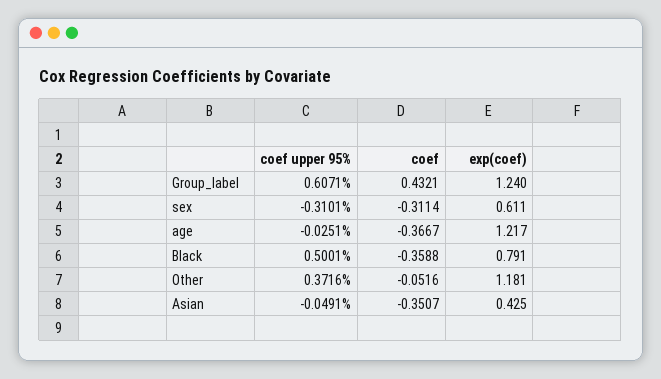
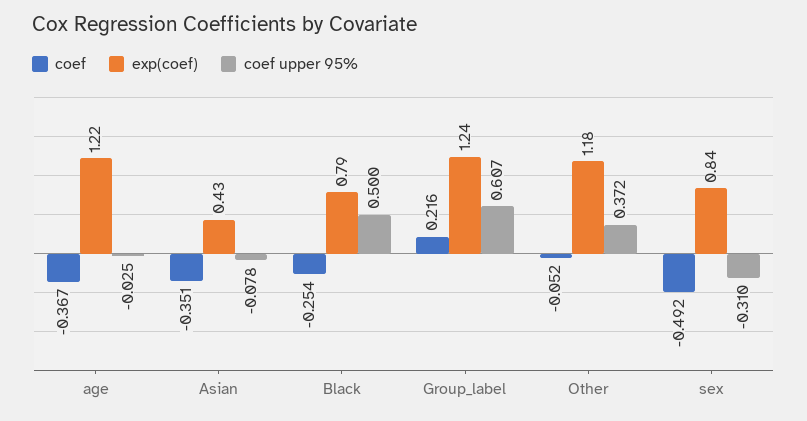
coef, Group_label: 0.4321 -> 0.216
coef, sex: -0.3114 -> -0.492
exp(coef), sex: 0.611 -> 0.84
coef, Black: -0.3588 -> -0.254
coef upper 95%, Asian: -0.0491 -> -0.078

